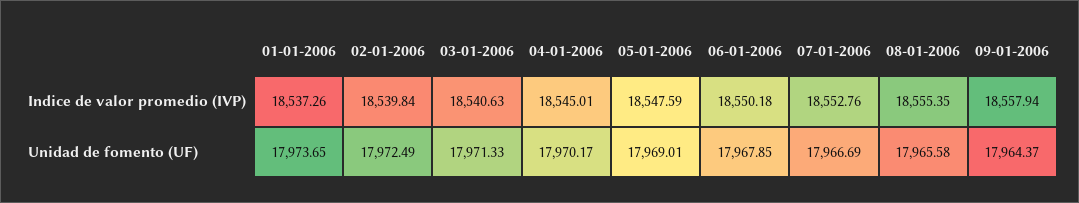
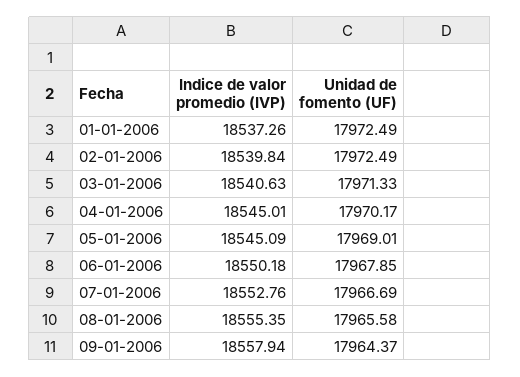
05-01-2006, Indice de valor promedio (IVP): 18547.59 -> 18545.09
01-01-2006, Unidad de fomento (UF): 17973.65 -> 17972.49

